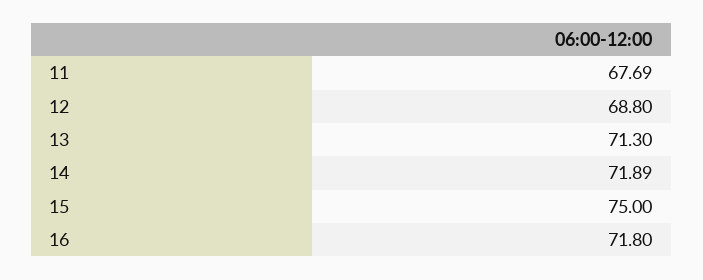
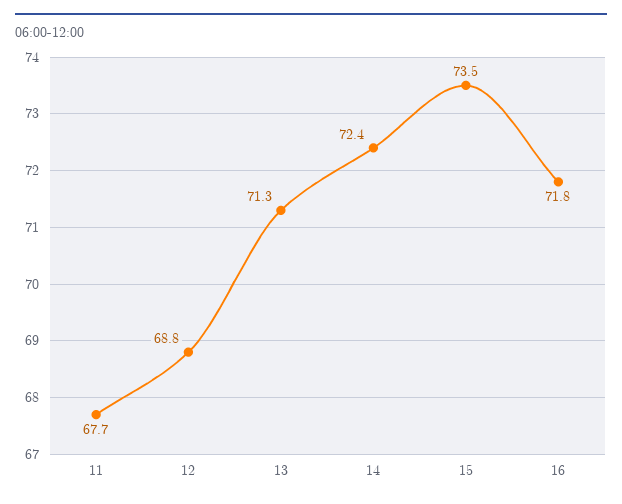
14: 71.89 -> 72.4
15: 75 -> 73.5

